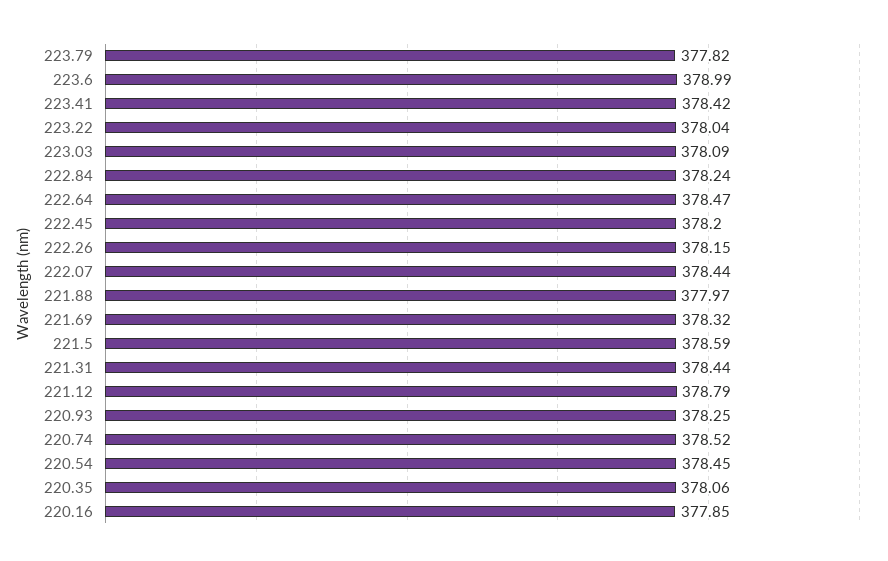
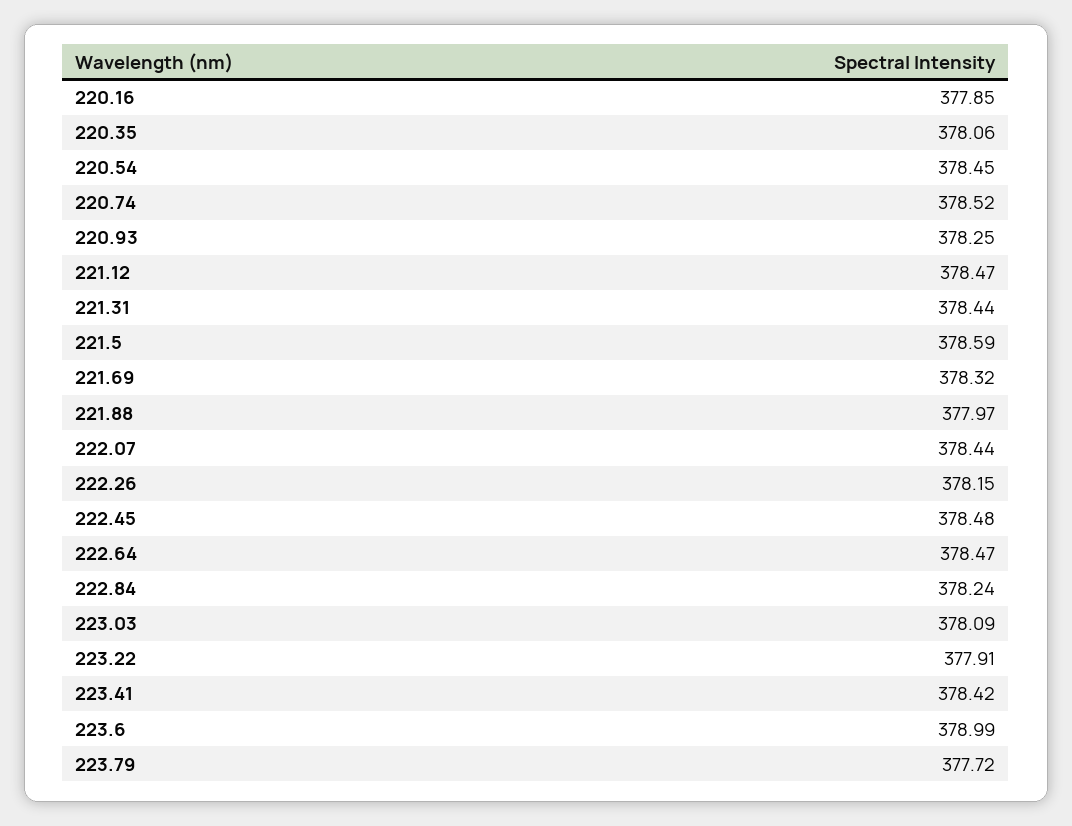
223.79: 377.82 -> 377.72
223.22: 378.04 -> 377.91
222.45: 378.2 -> 378.48
221.12: 378.79 -> 378.47

